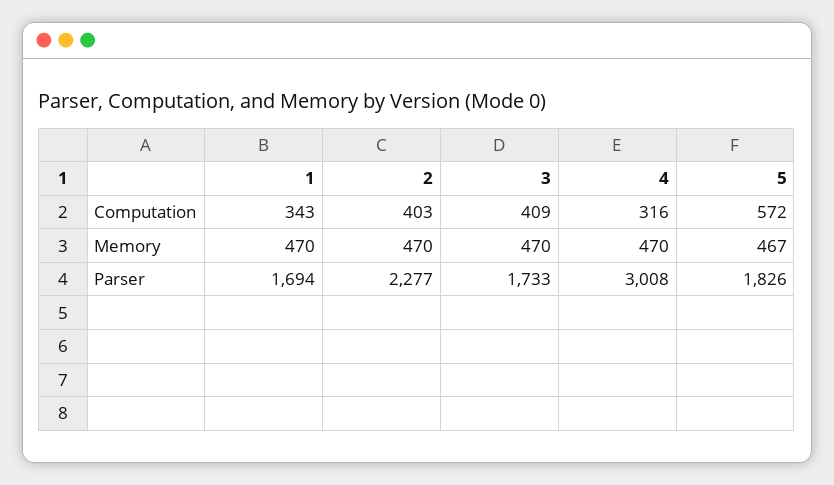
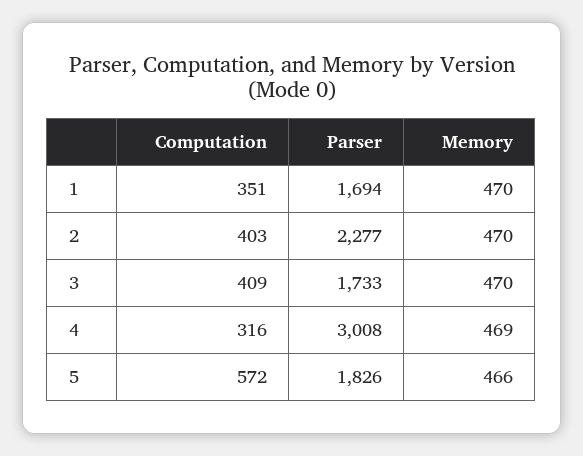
1, Computation: 343 -> 351
4, Memory: 470 -> 469
5, Memory: 467 -> 466

